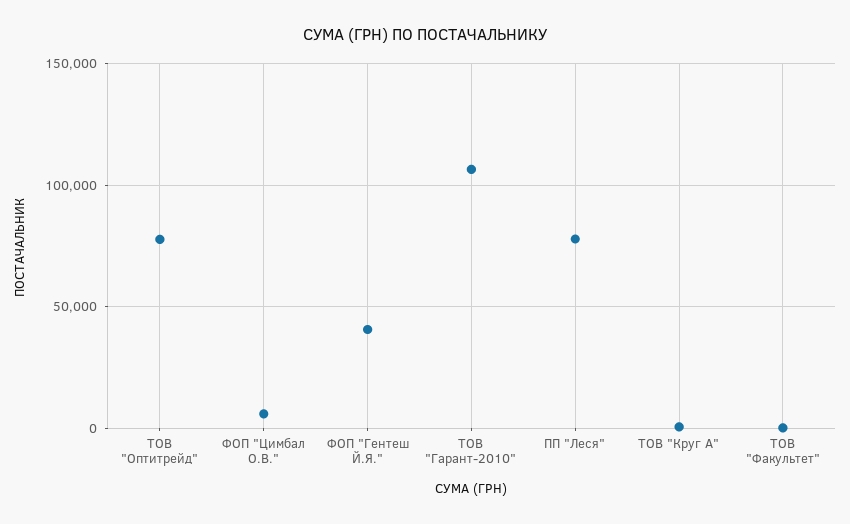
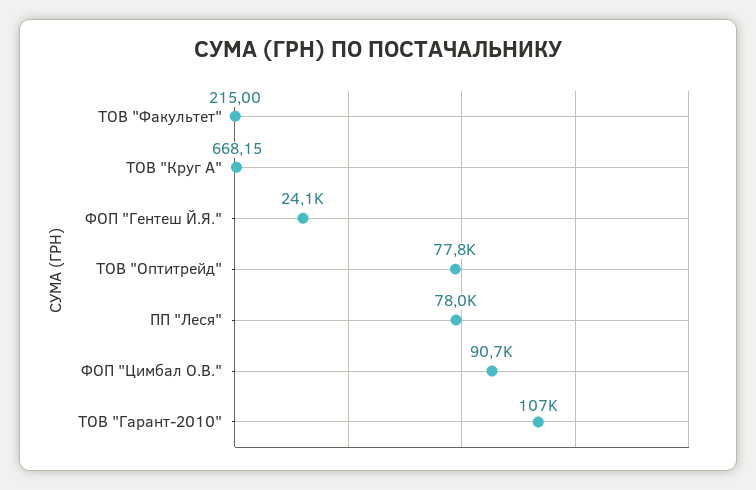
ФОП "Цимбал О.В.": 5000 -> 90700
ФОП "Гентеш Й.Я.": 40000 -> 24100

